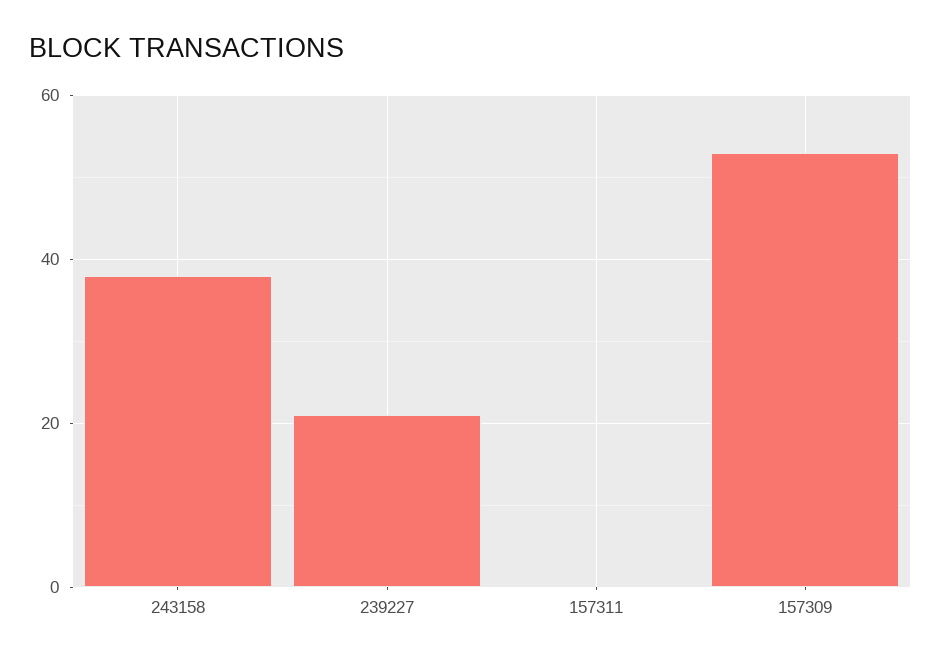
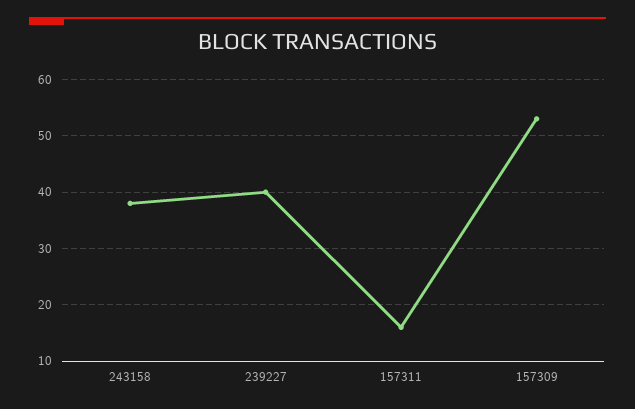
239227: 20 -> 40
157311: 0 -> 15

